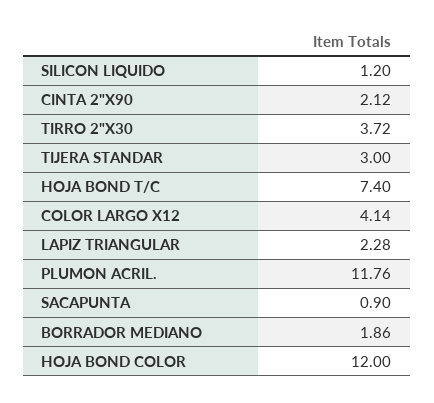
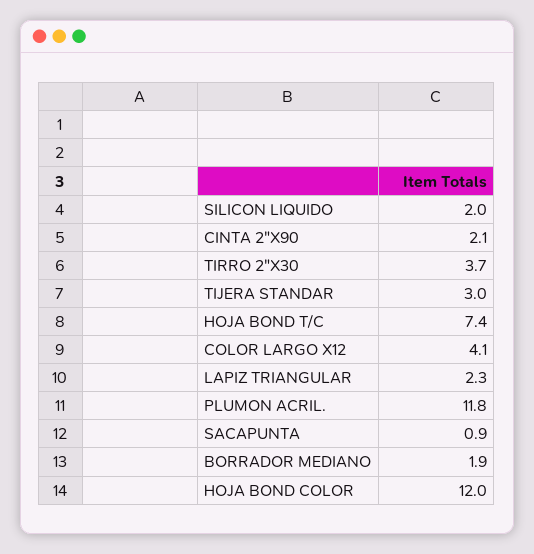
SILICON LIQUIDO: 1.2 -> 2

